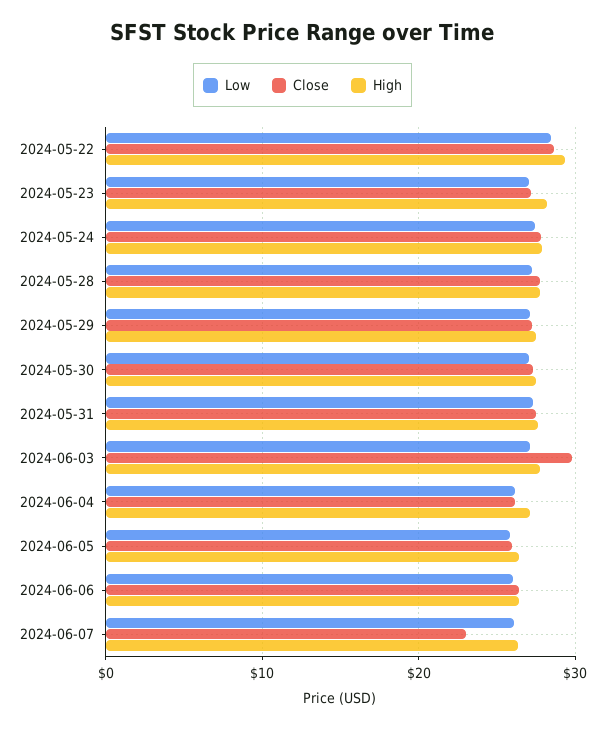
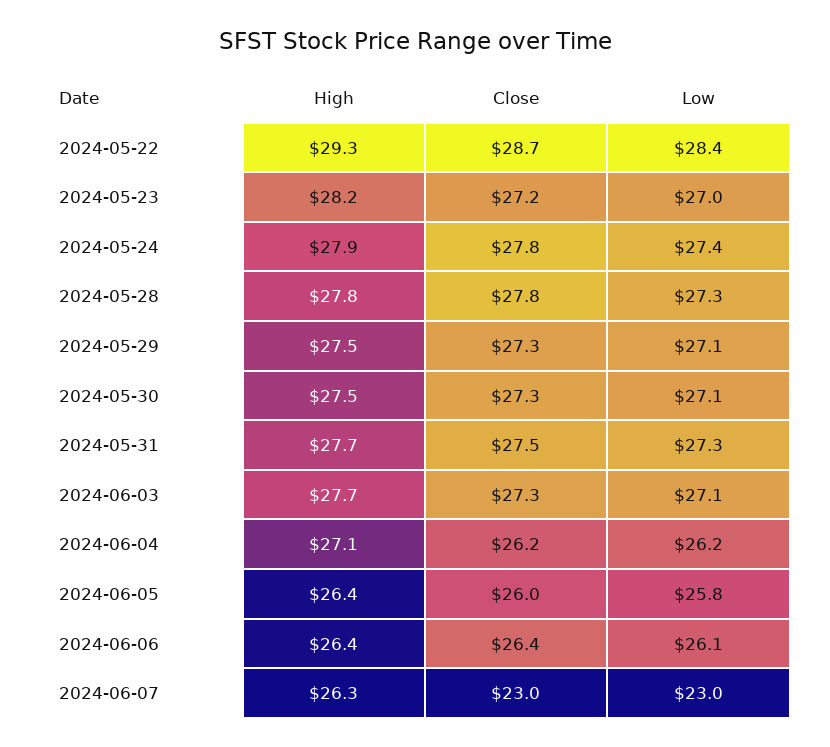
Close, 2024-06-03: 30 -> 27.3
Low, 2024-06-07: 26 -> 23

